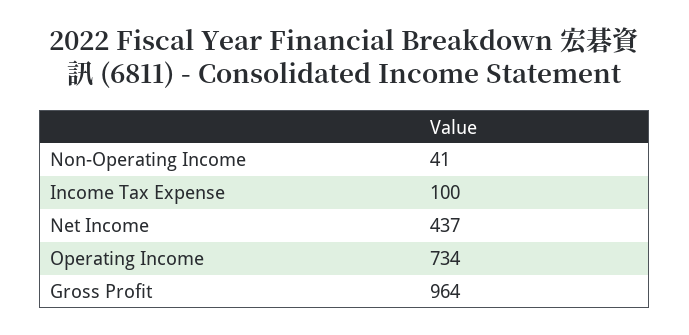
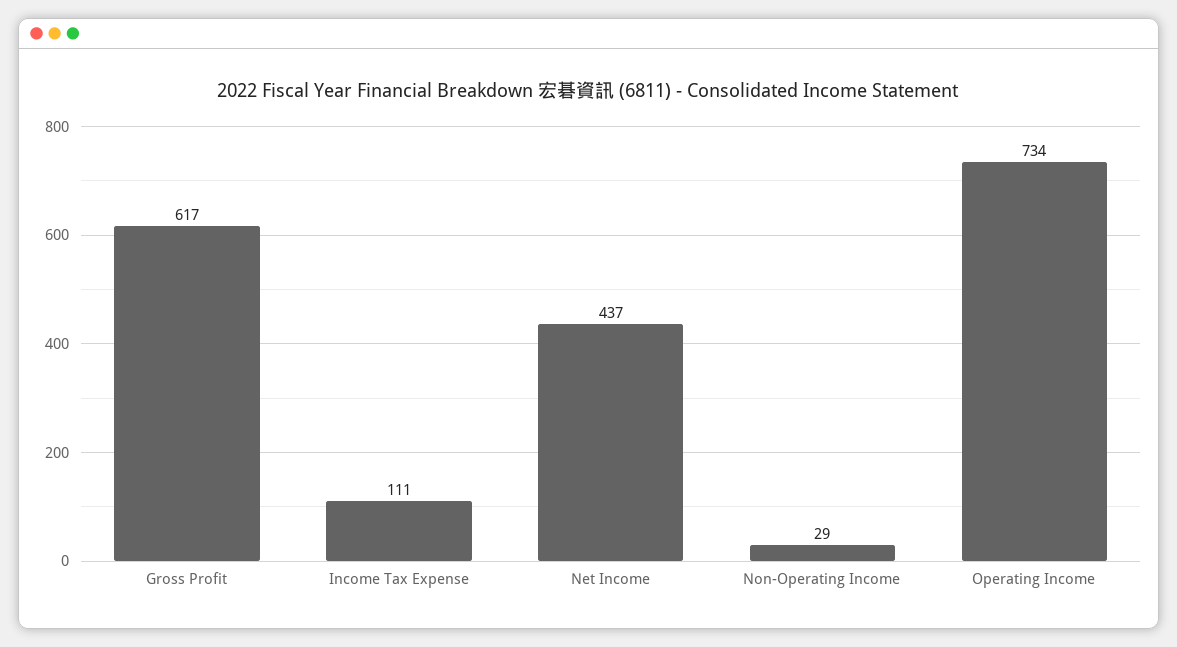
Non-Operating Income: 41 -> 29
Income Tax Expense: 100 -> 111
Gross Profit: 964 -> 617

